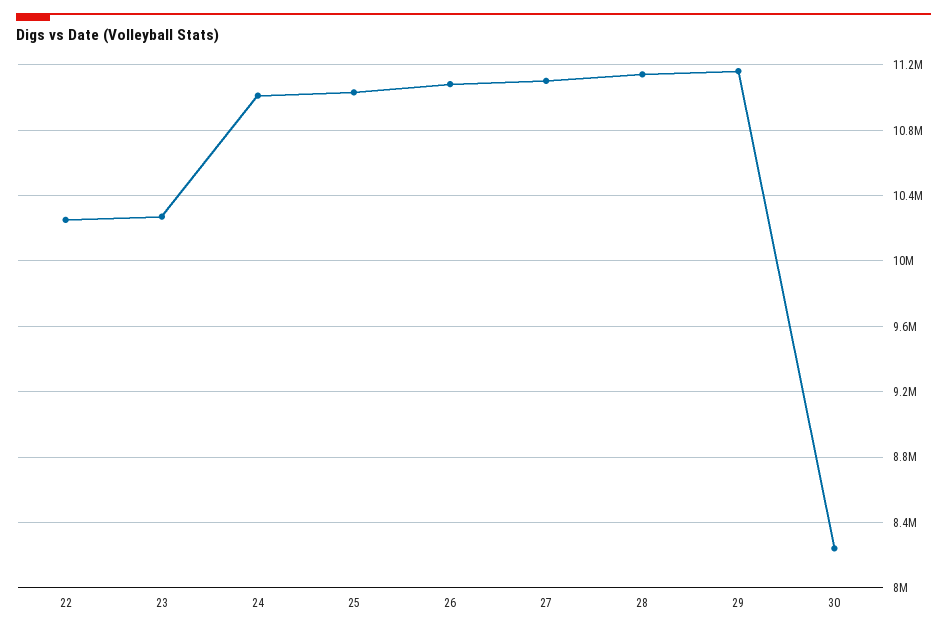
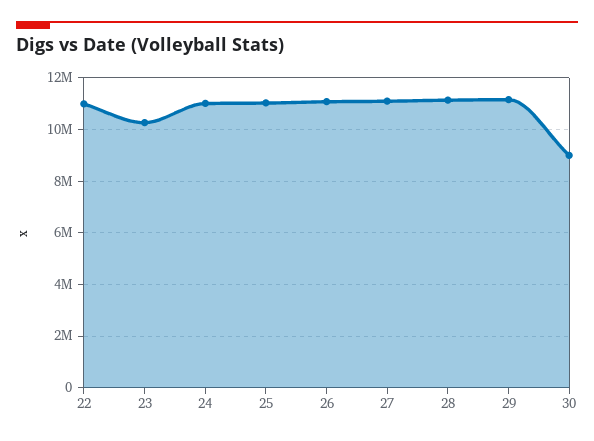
22: 10250000 -> 11000000
30: 8250000 -> 9000000

